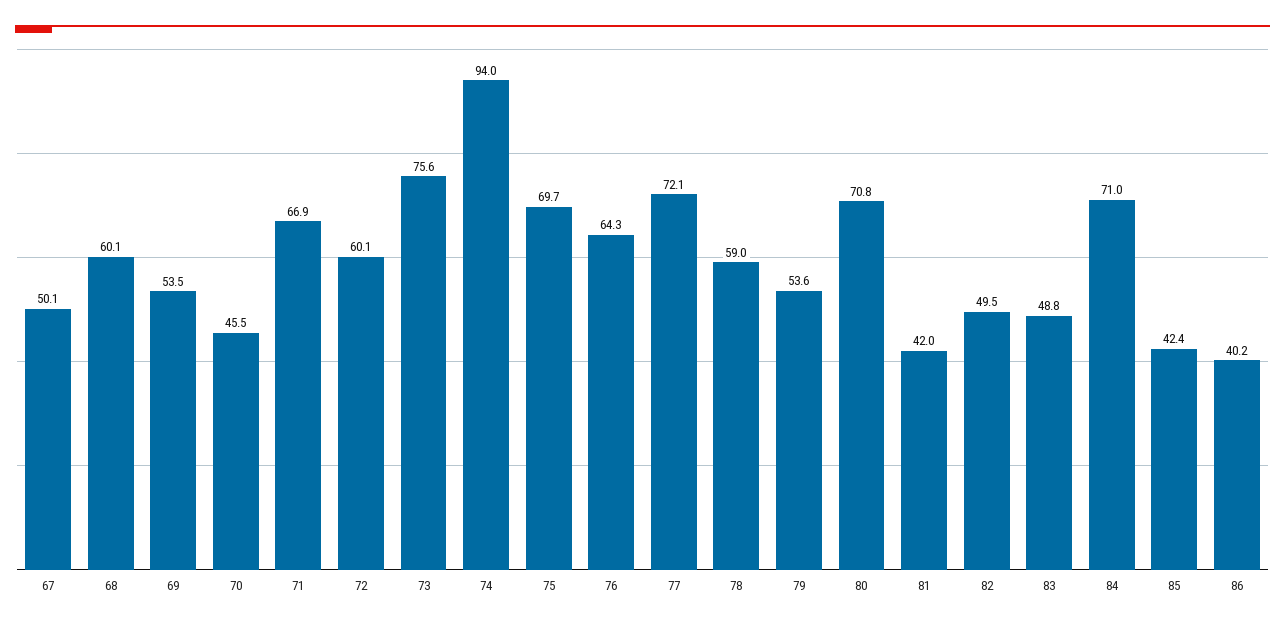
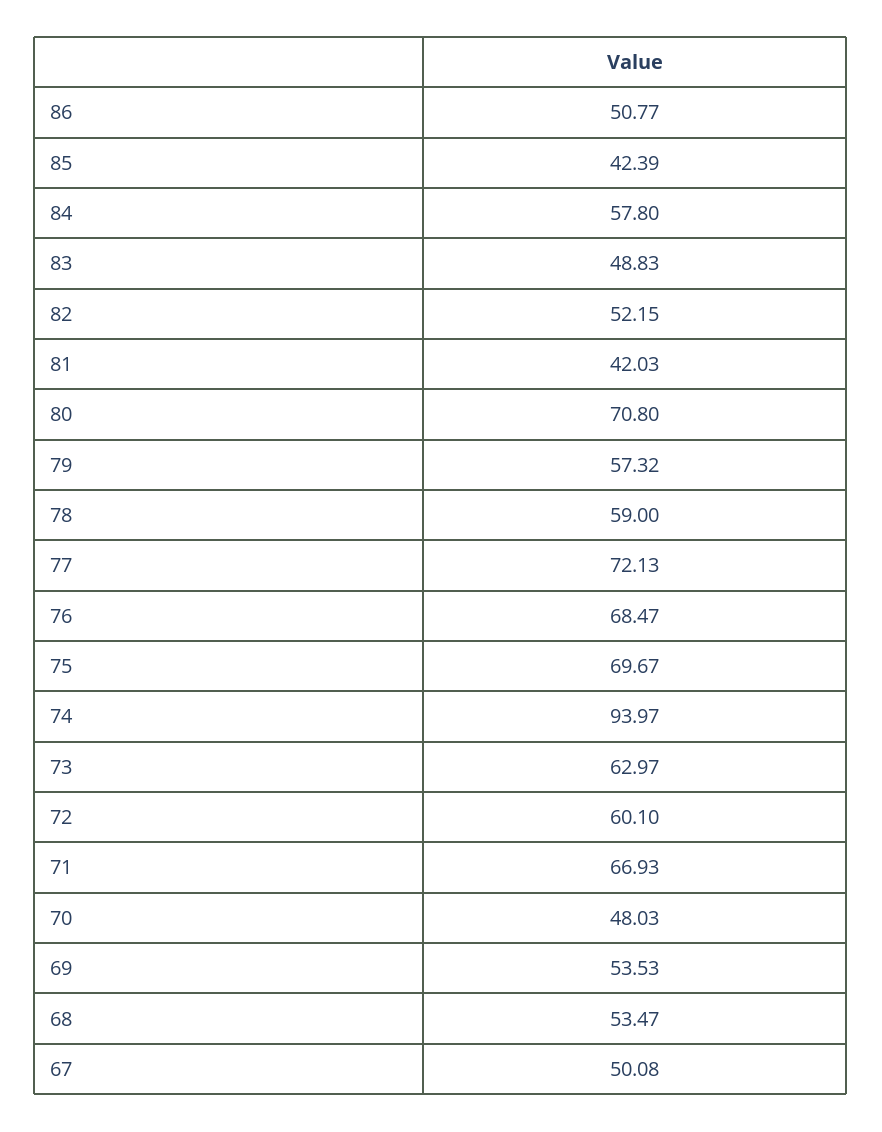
68: 60.1 -> 53.47
70: 45.5 -> 48.03
73: 75.6 -> 62.97
76: 64.3 -> 68.47
79: 53.6 -> 57.32
82: 49.5 -> 52.15
84: 71 -> 57.8
86: 40.2 -> 50.77

